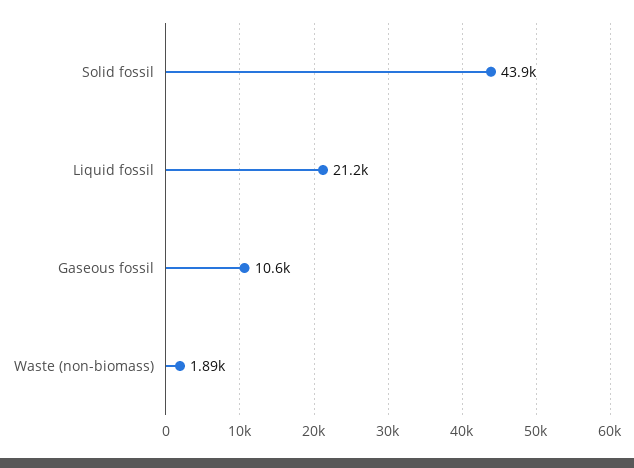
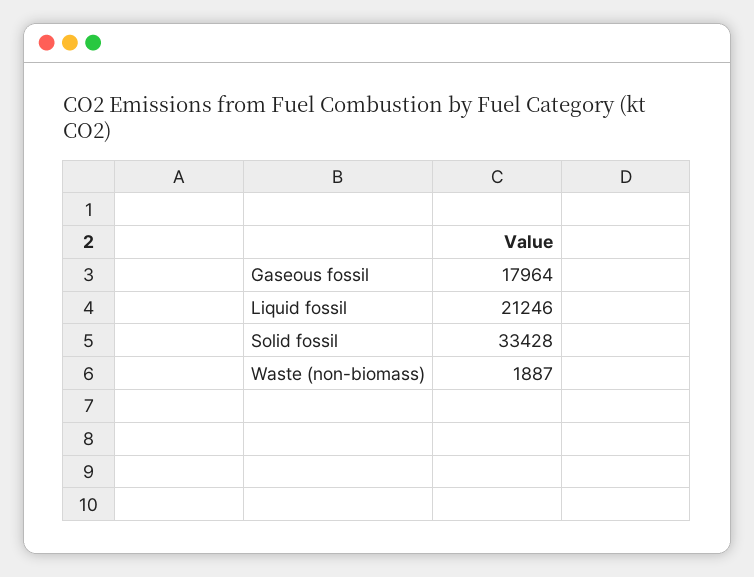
Solid fossil: 43900 -> 33428
Gaseous fossil: 10600 -> 17964

